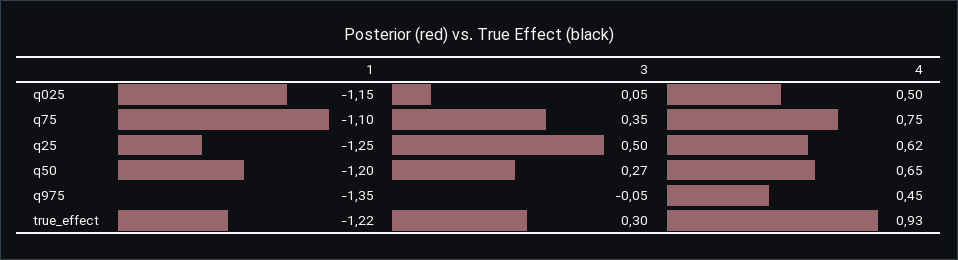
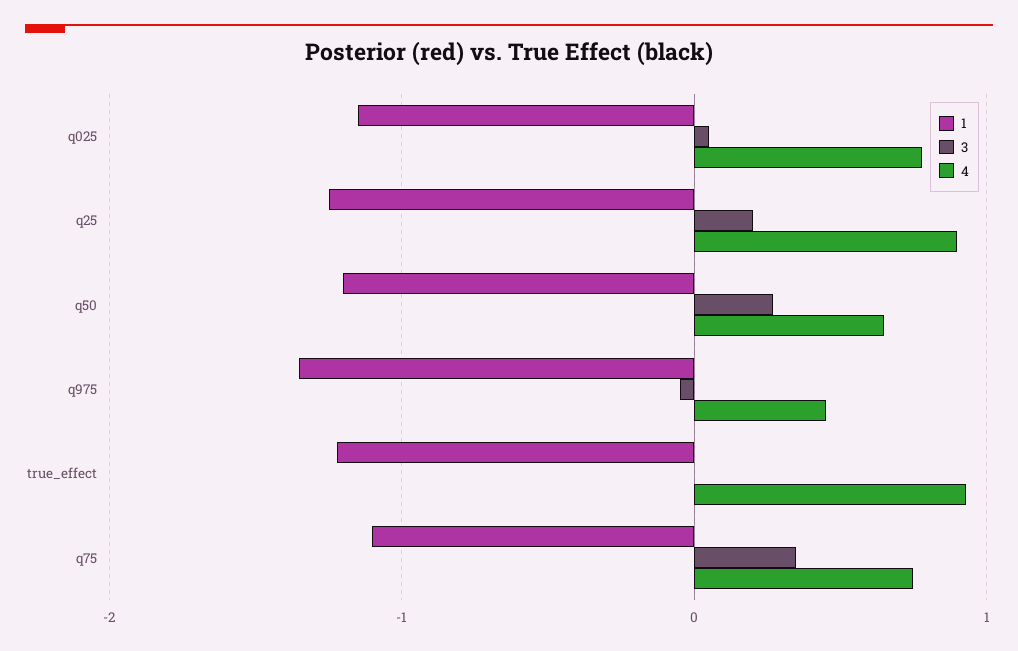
4, q025: 0.5 -> 0.8
3, q25: 0.5 -> 0.2
4, q25: 0.62 -> 0.9
3, true_effect: 0.3 -> 0

